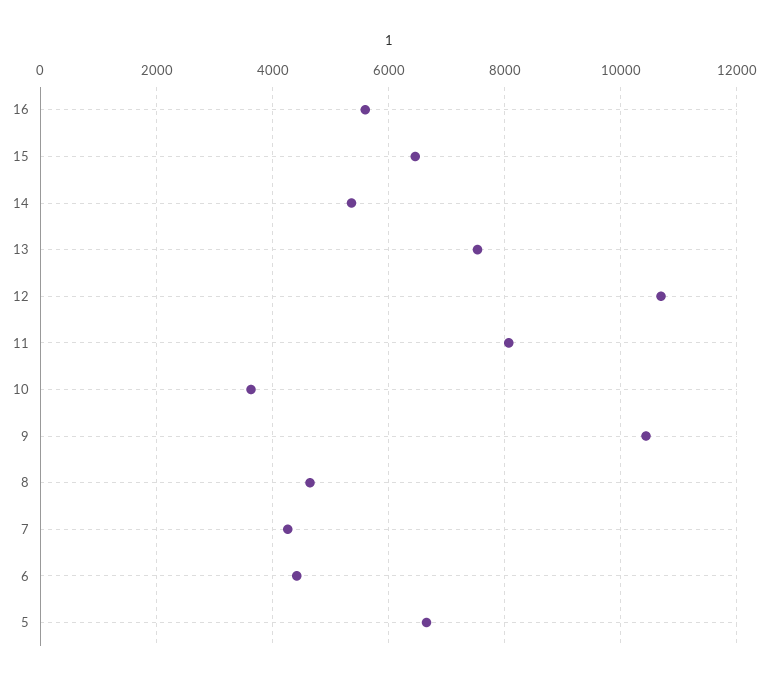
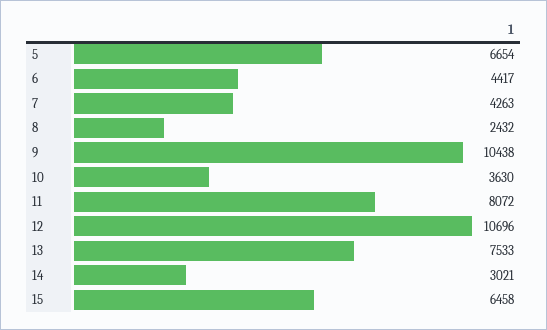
16: 5600 -> none
14: 5400 -> 3021
8: 4600 -> 2432

